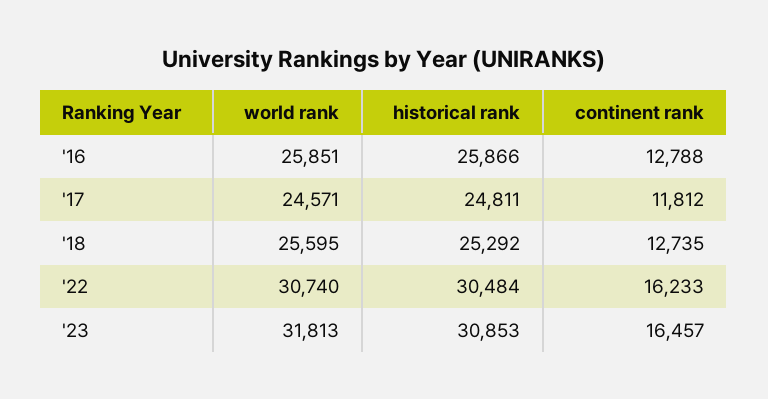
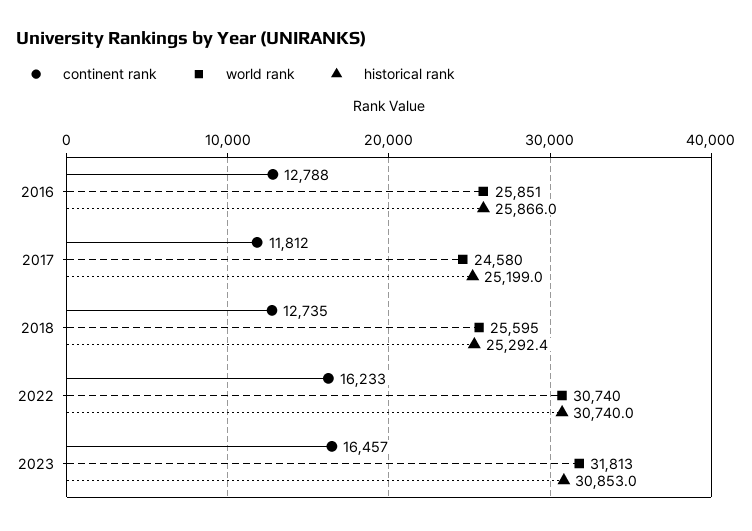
world rank, '17: 24571 -> 24580
historical rank, '17: 24811 -> 25199
historical rank, '22: 30484 -> 30740

